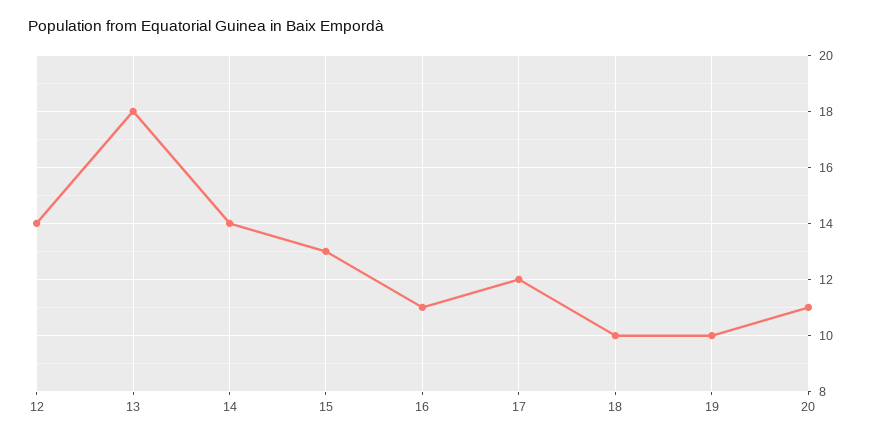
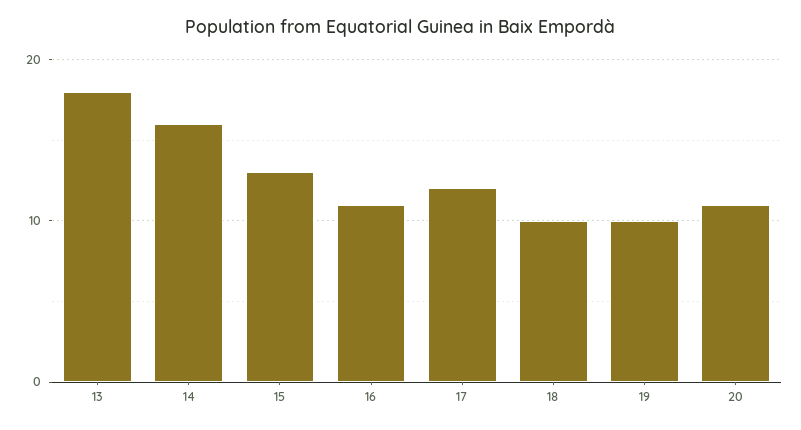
12: 14 -> none
14: 14 -> 16

